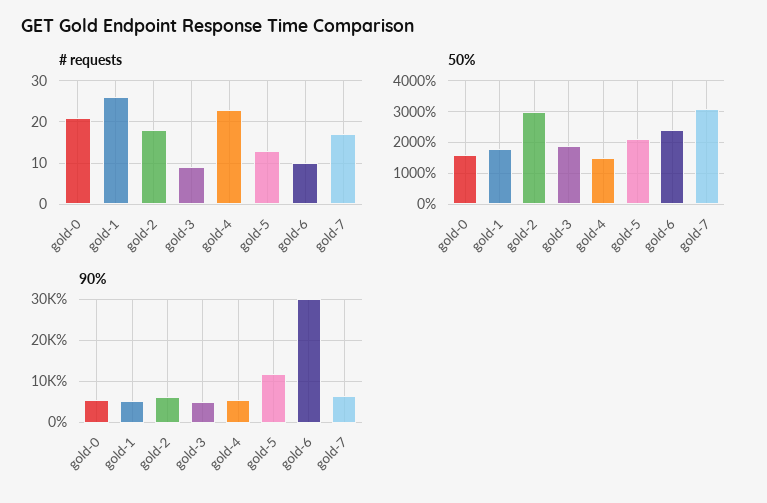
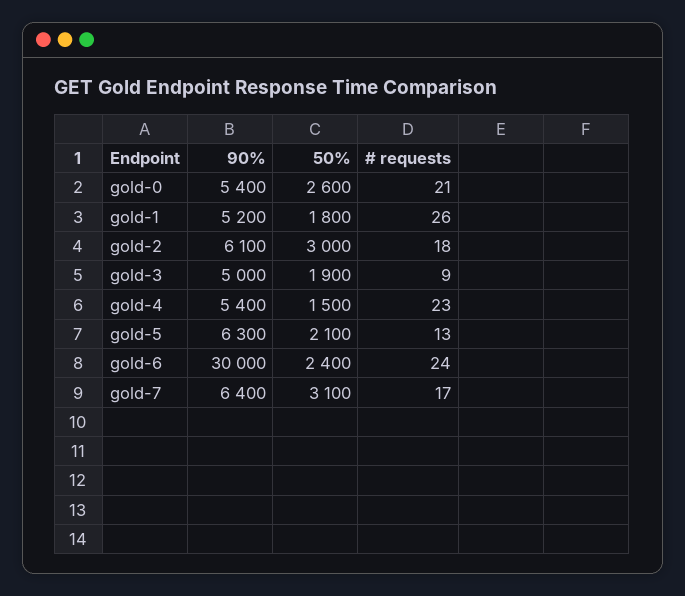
# requests, gold-6: 10 -> 24
50%, gold-0: 1600 -> 2600
90%, gold-5: 12000 -> 6300

